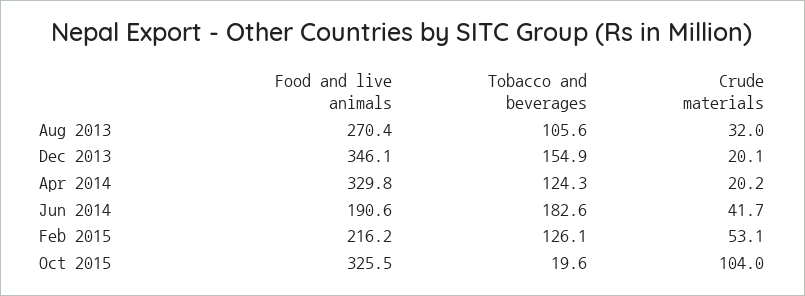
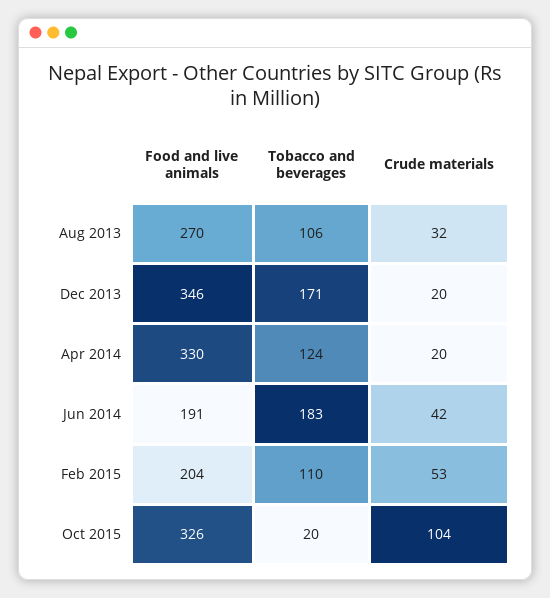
Tobacco and beverages, Dec 2013: 154.9 -> 171
Food and live animals, Feb 2015: 216.2 -> 204
Tobacco and beverages, Feb 2015: 126.1 -> 110

